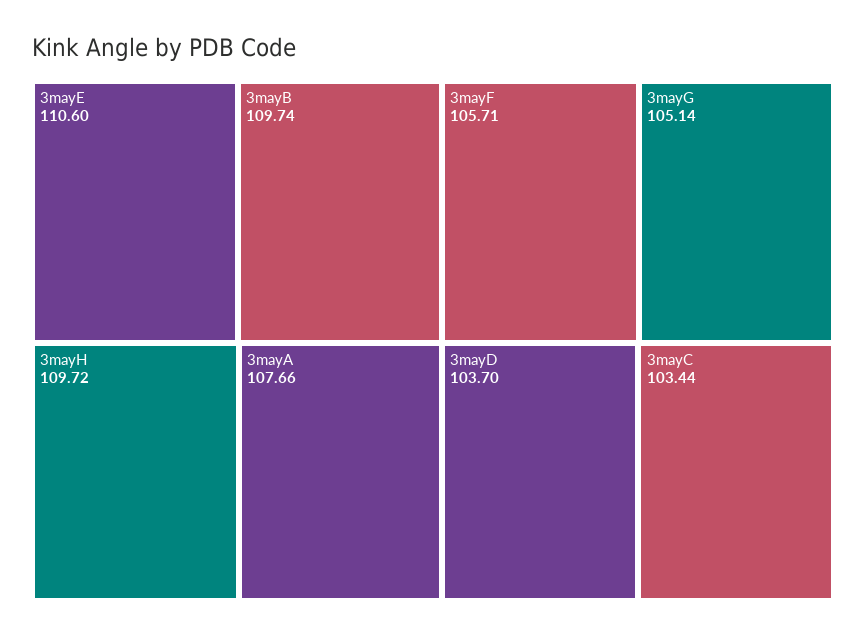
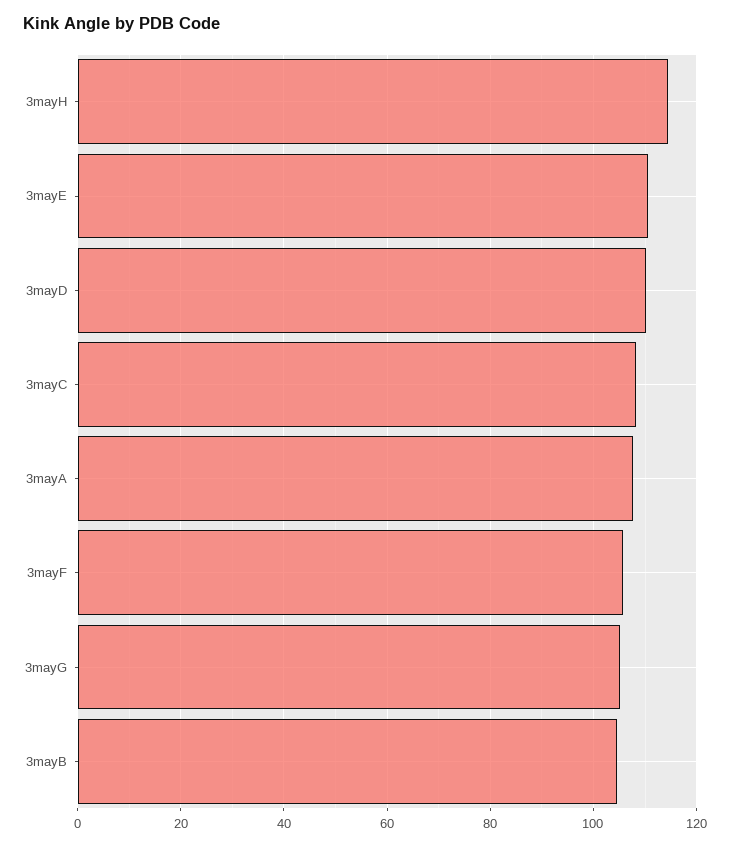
3mayB: 109.74 -> 104
3mayH: 109.72 -> 114
3mayD: 103.7 -> 110
3mayC: 103.44 -> 108

